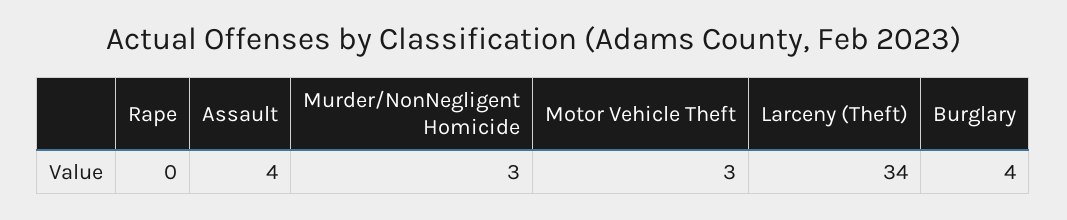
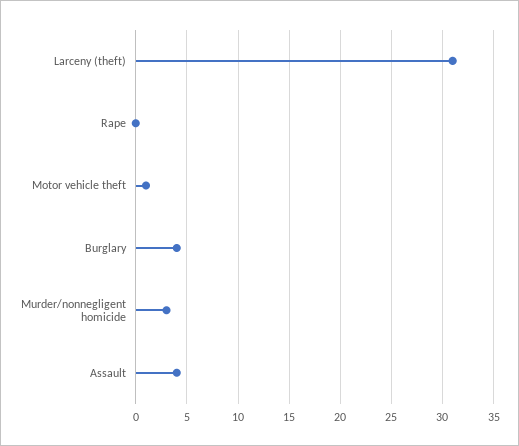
Motor Vehicle Theft: 3 -> 1
Larceny (Theft): 34 -> 31

